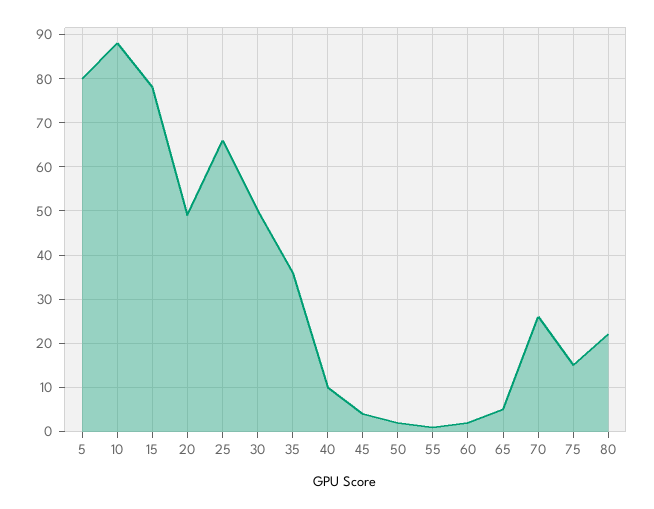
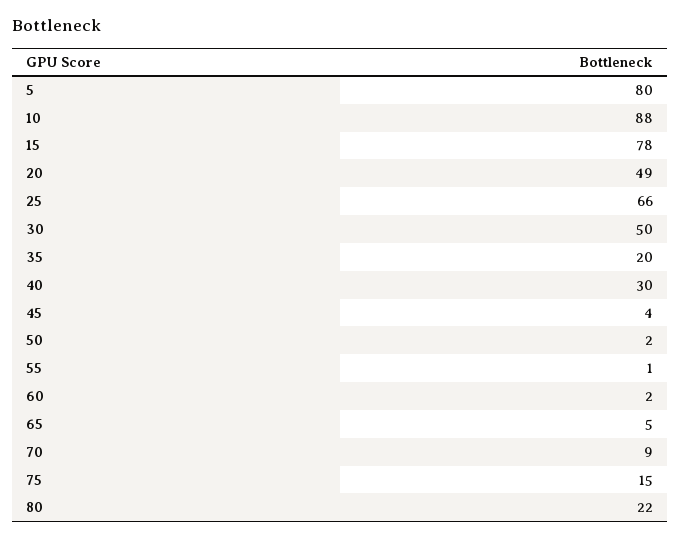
35: 35 -> 20
40: 10 -> 30
70: 25 -> 9

